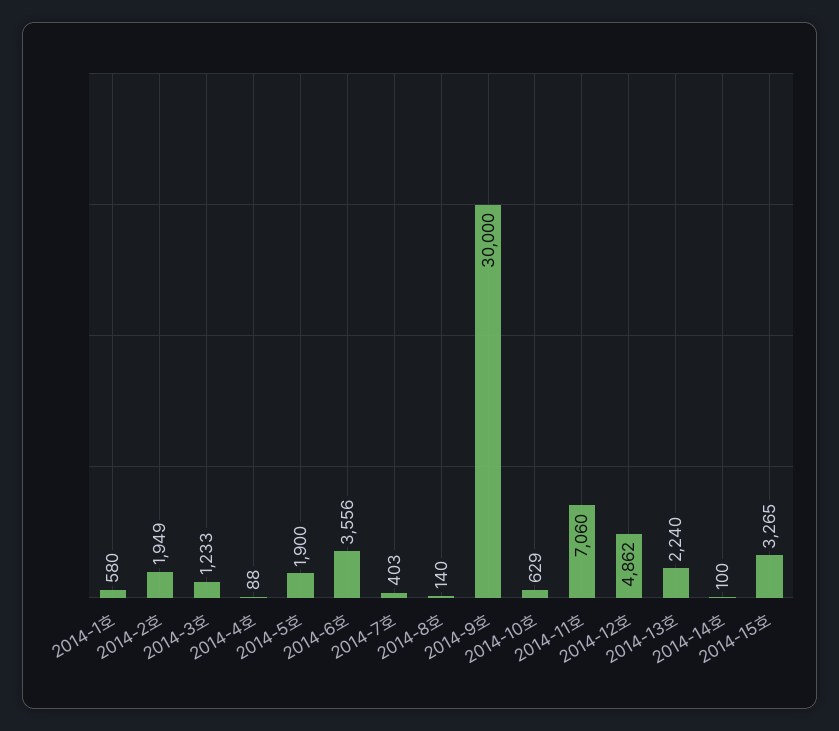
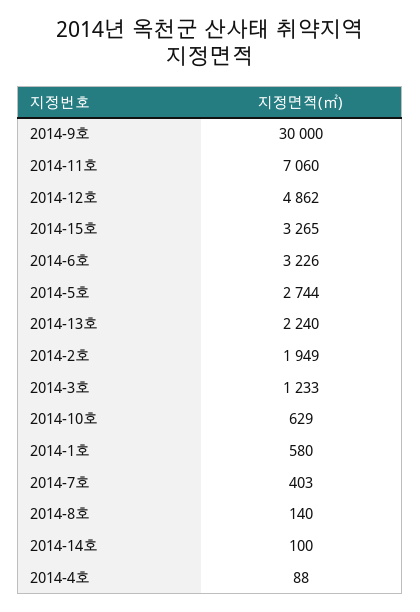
2014-5호: 1900 -> 2744
2014-6호: 3556 -> 3226

